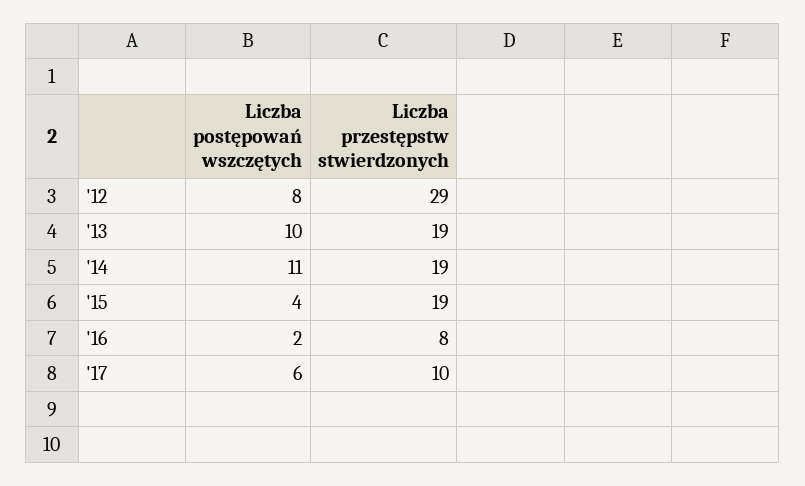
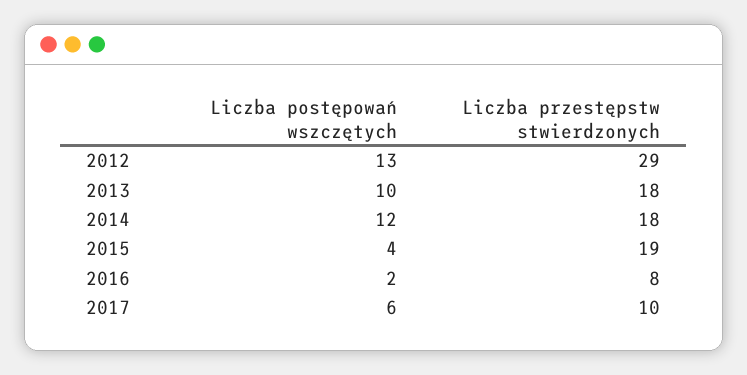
Liczba postępowań wszczętych, '12: 8 -> 13
Liczba przestępstw stwierdzonych, '13: 19 -> 18
Liczba postępowań wszczętych, '14: 11 -> 12
Liczba przestępstw stwierdzonych, '14: 19 -> 18

